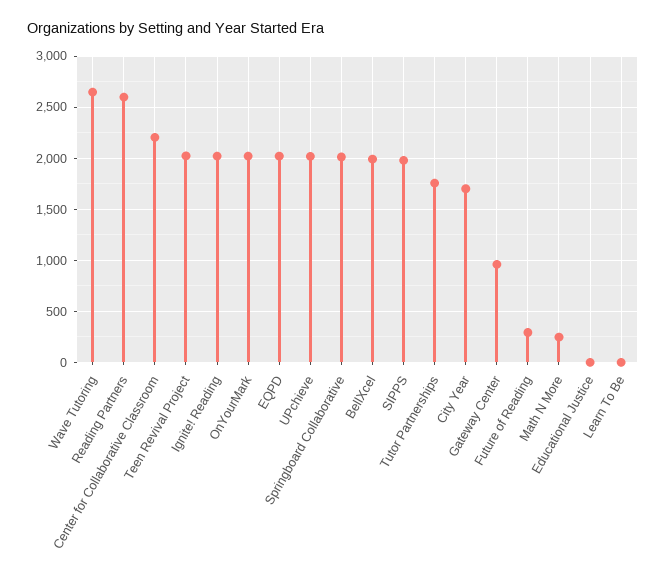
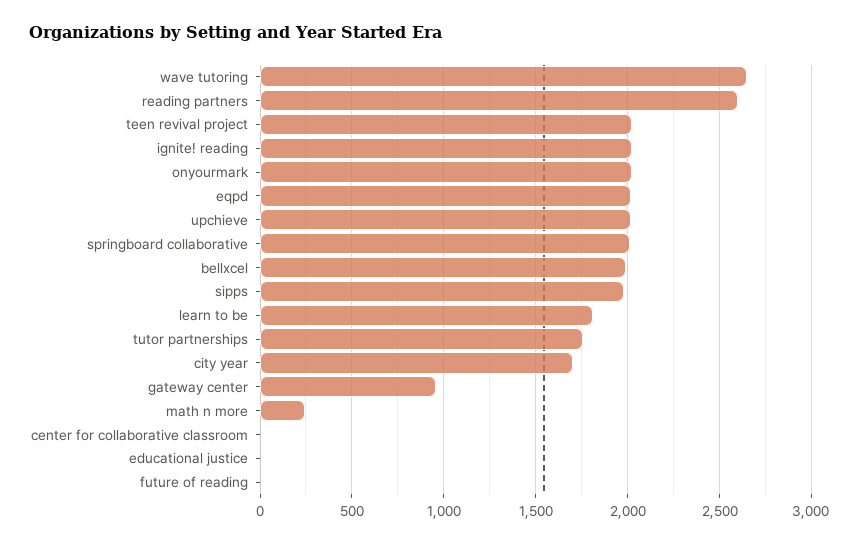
Center for Collaborative Classroom: 2200 -> 0
Future of Reading: 300 -> 0
Learn To Be: 0 -> 1800

